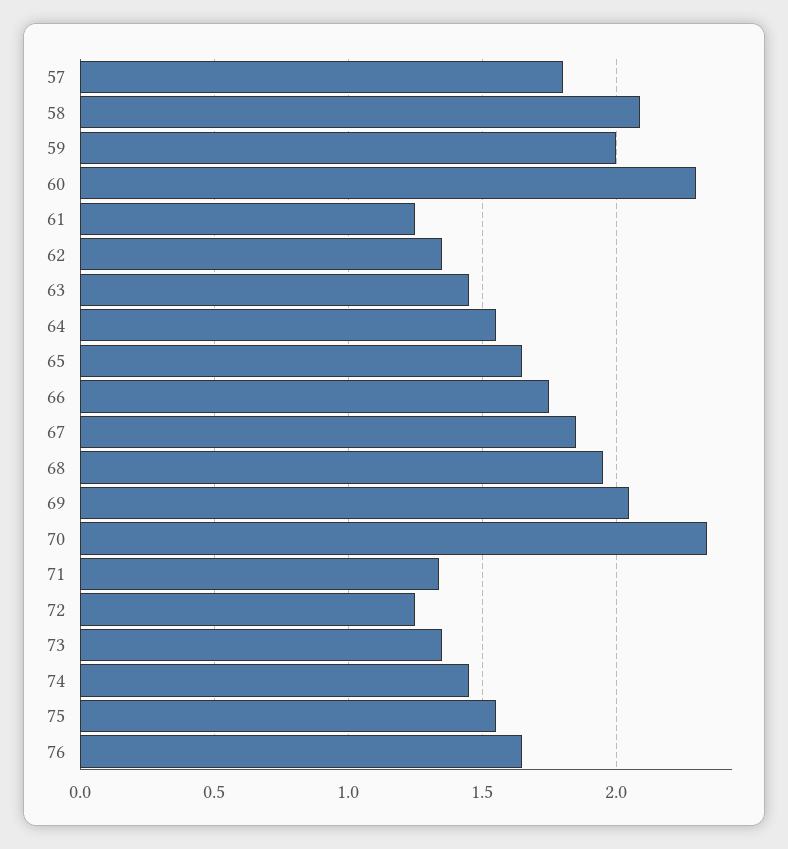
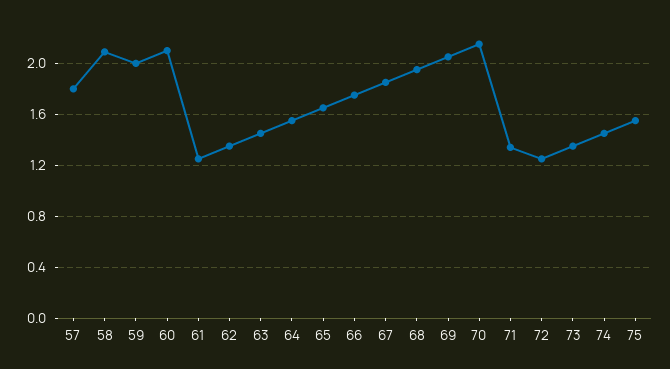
60: 2.3 -> 2.1
70: 2.35 -> 2.15
76: 1.65 -> none

